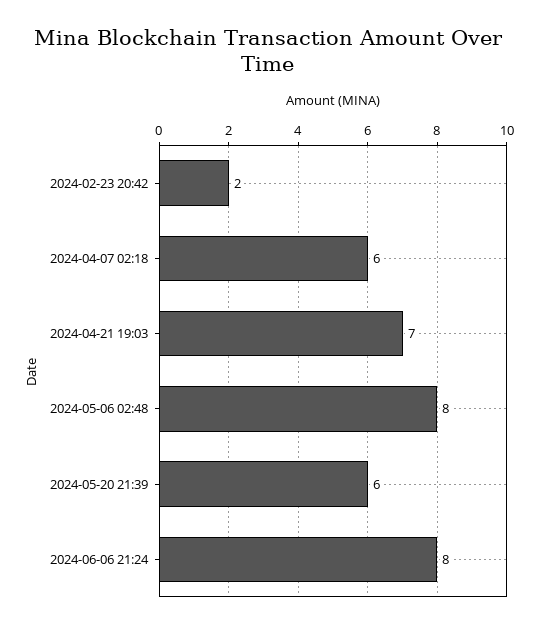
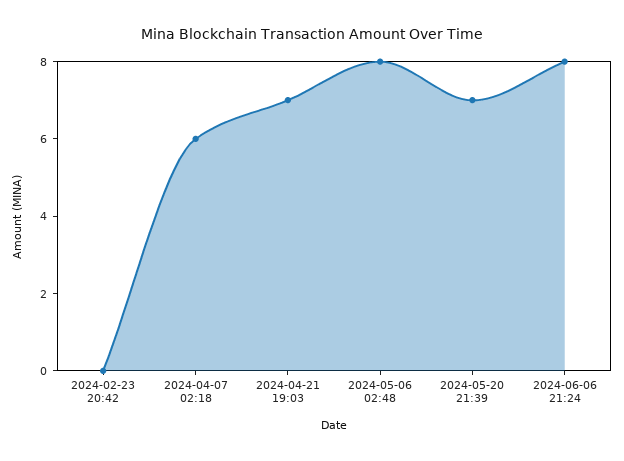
2024-02-23 20:42: 2 -> 0
2024-05-20 21:39: 6 -> 7

